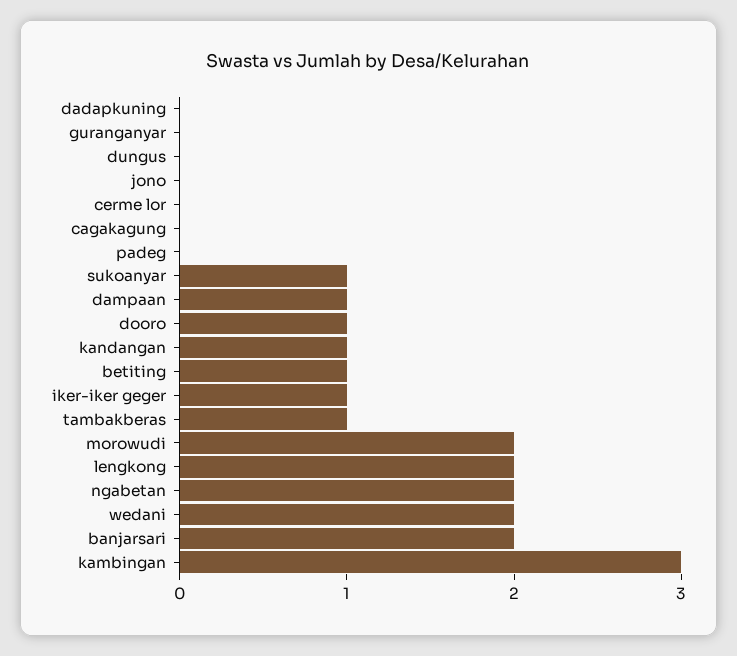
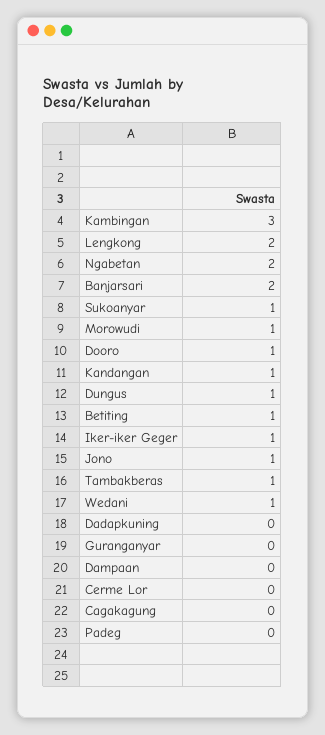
dungus: 0 -> 1
jono: 0 -> 1
dampaan: 1 -> 0
morowudi: 2 -> 1
wedani: 2 -> 1

